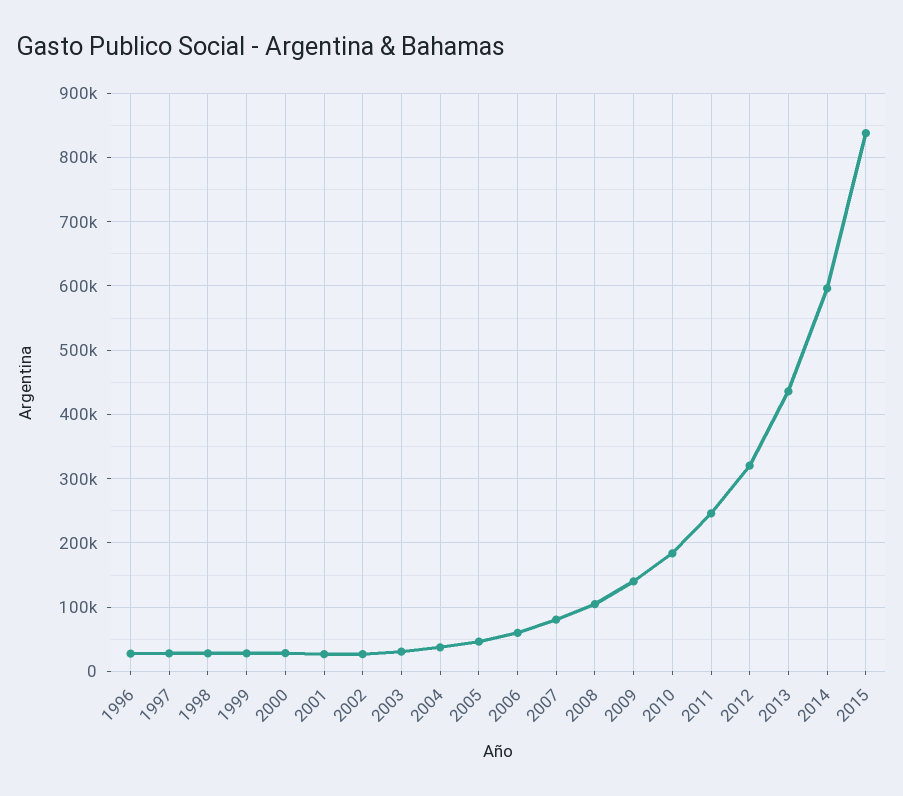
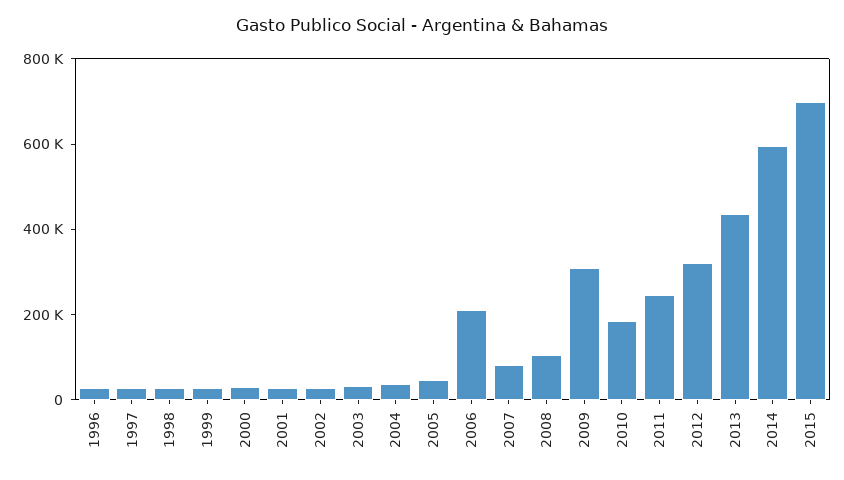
2006: 60000 -> 200000
2009: 140000 -> 300000
2015: 840000 -> 700000

